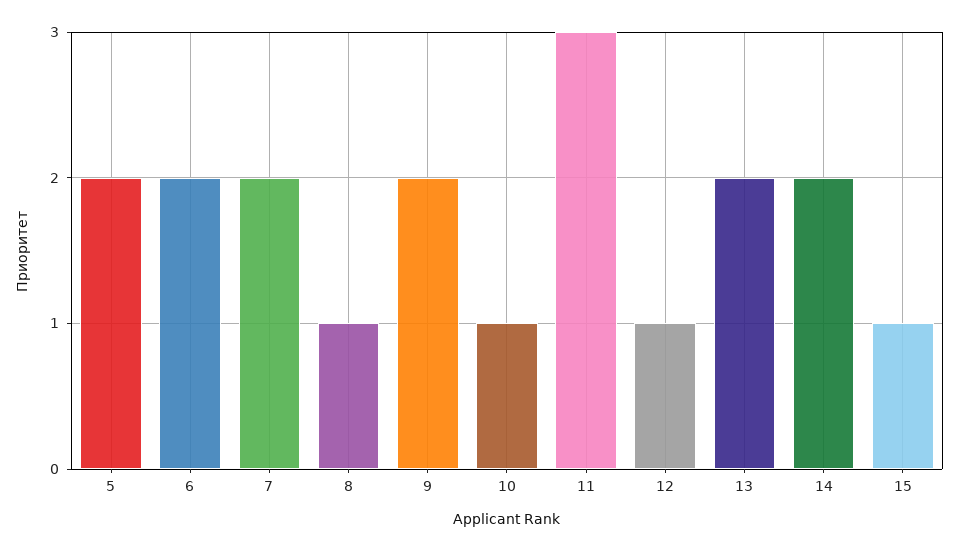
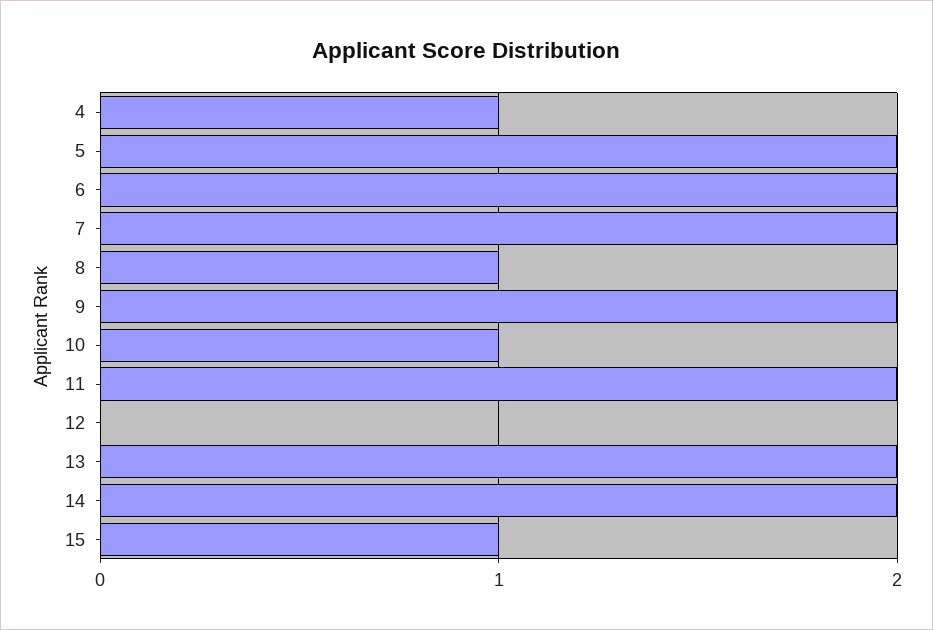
11: 3 -> 2
12: 1 -> 0
4: none -> 1

